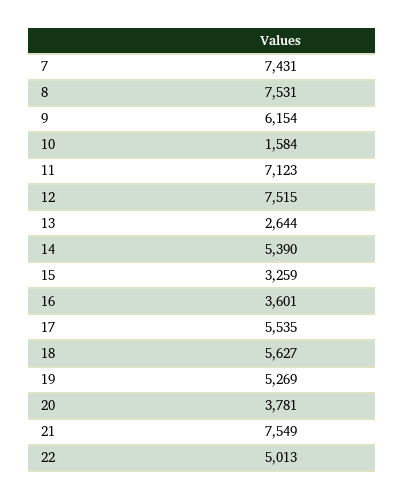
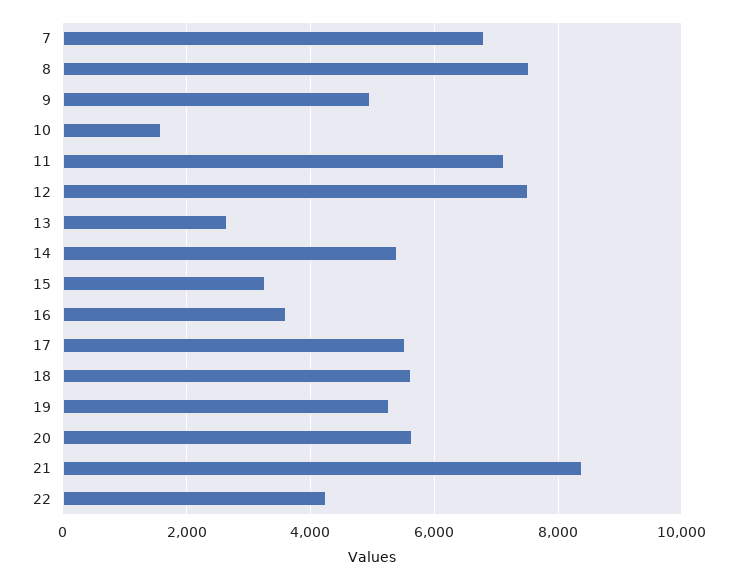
7: 7431 -> 6800
9: 6154 -> 5000
20: 3781 -> 5600
21: 7549 -> 8400
22: 5013 -> 4200

